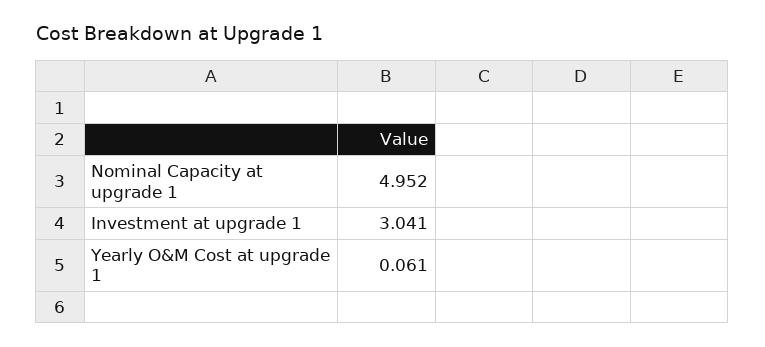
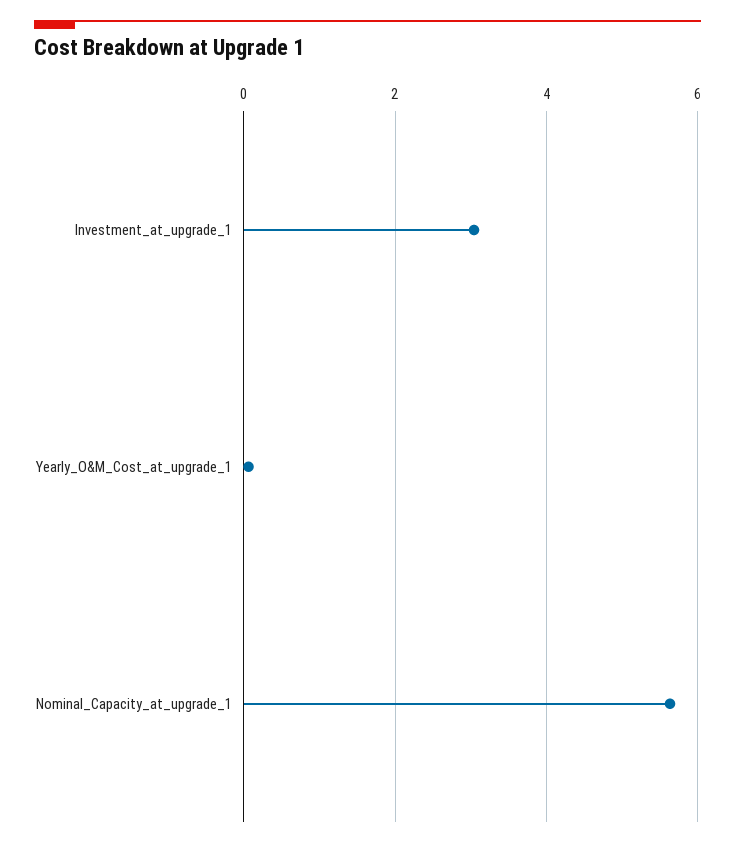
Nominal Capacity at upgrade 1: 4.952 -> 5.6

